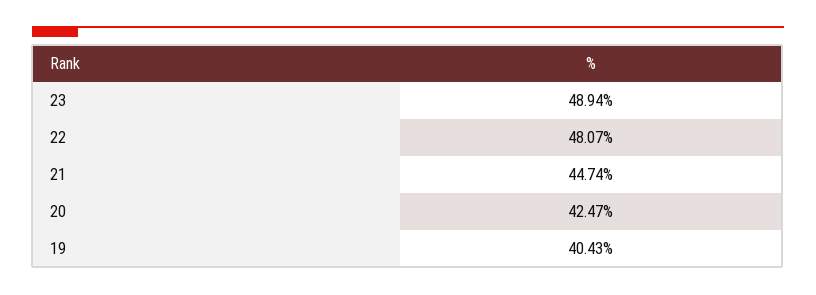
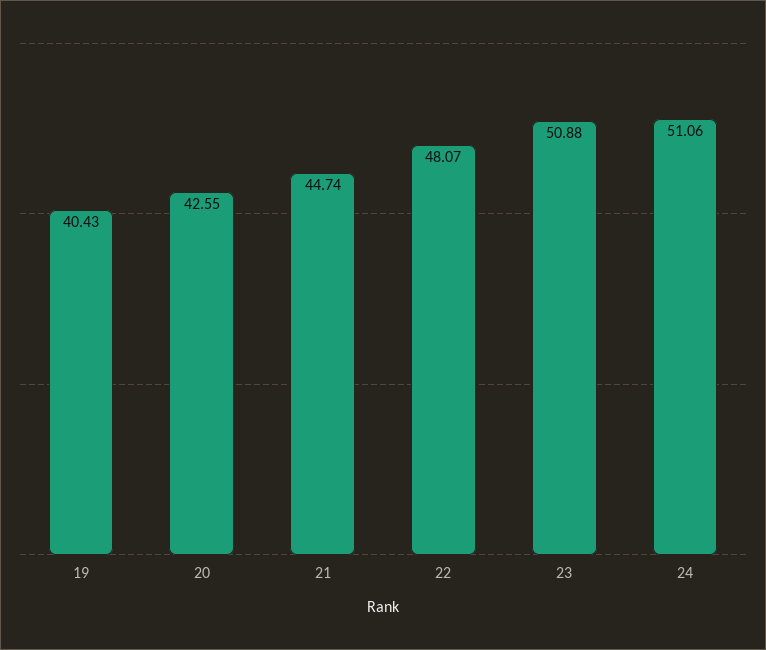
23: 48.94 -> 50.88
20: 42.47 -> 42.55
24: none -> 51.06

